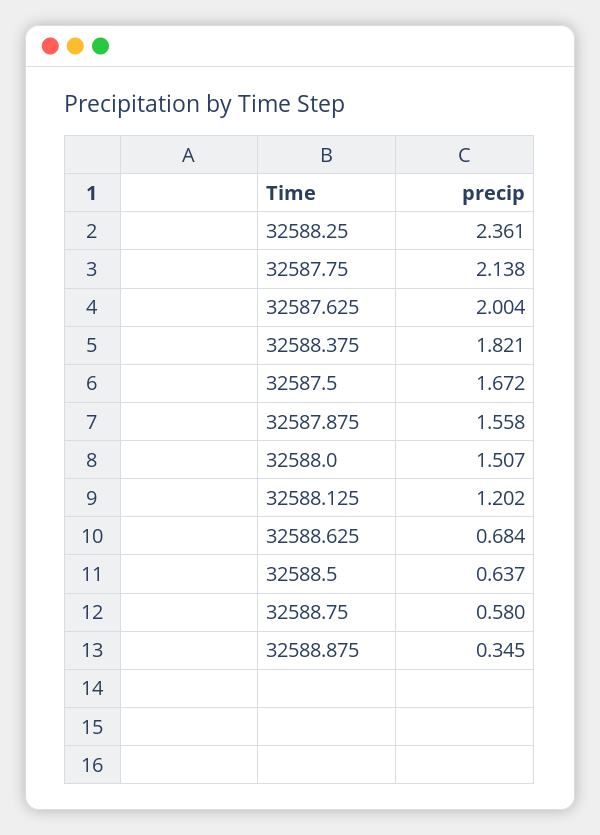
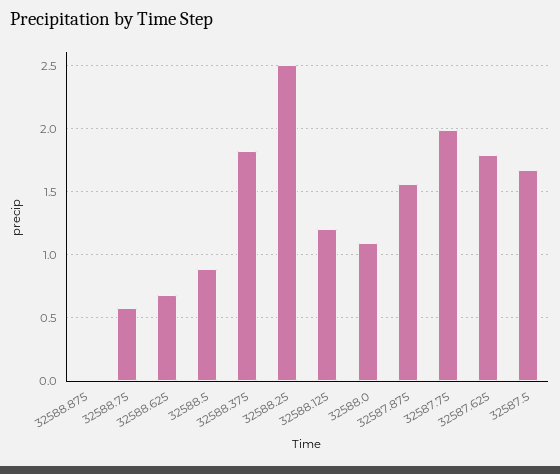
32588.25: 2.361 -> 2.5
32587.75: 2.138 -> 2
32587.625: 2.004 -> 1.8
32588.0: 1.507 -> 1.1
32588.5: 0.637 -> 0.9
32588.875: 0.345 -> 0

